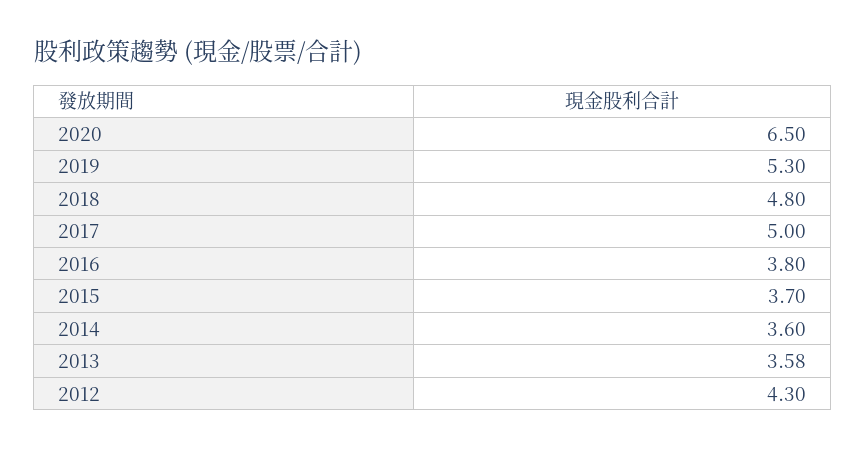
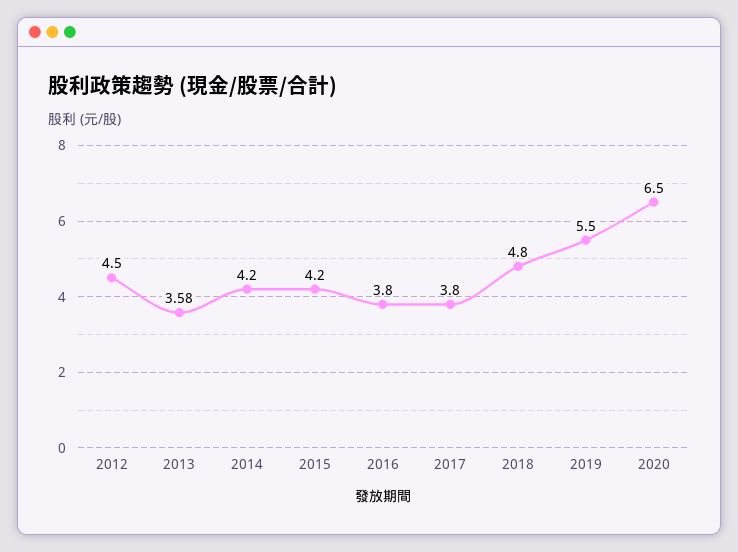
2019: 5.3 -> 5.5
2017: 5 -> 3.8
2015: 3.7 -> 4.2
2014: 3.6 -> 4.2
2012: 4.3 -> 4.5

